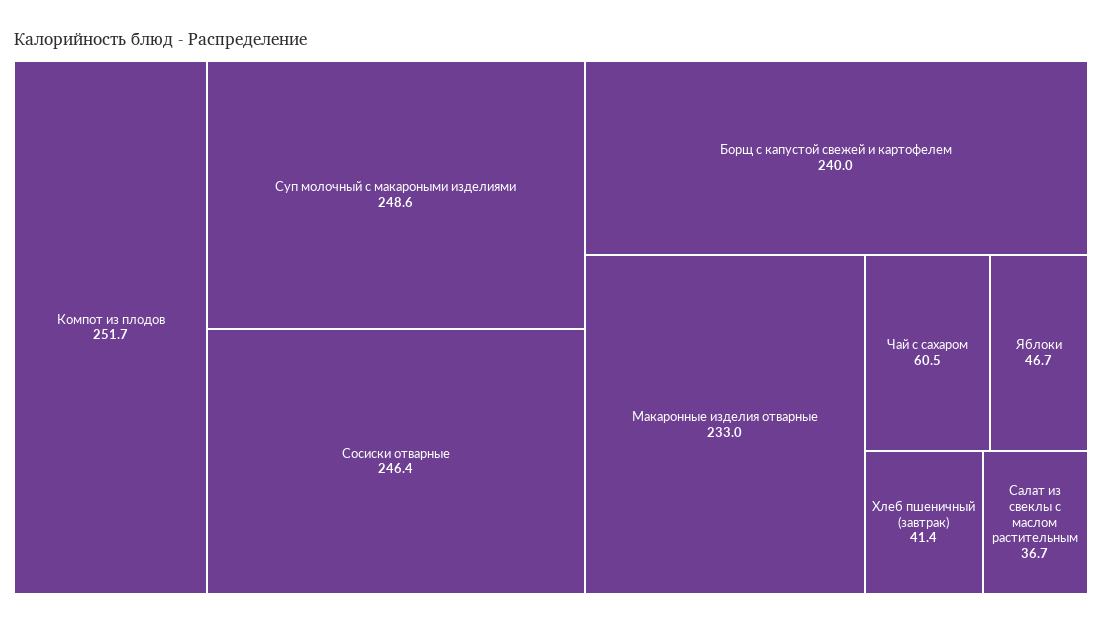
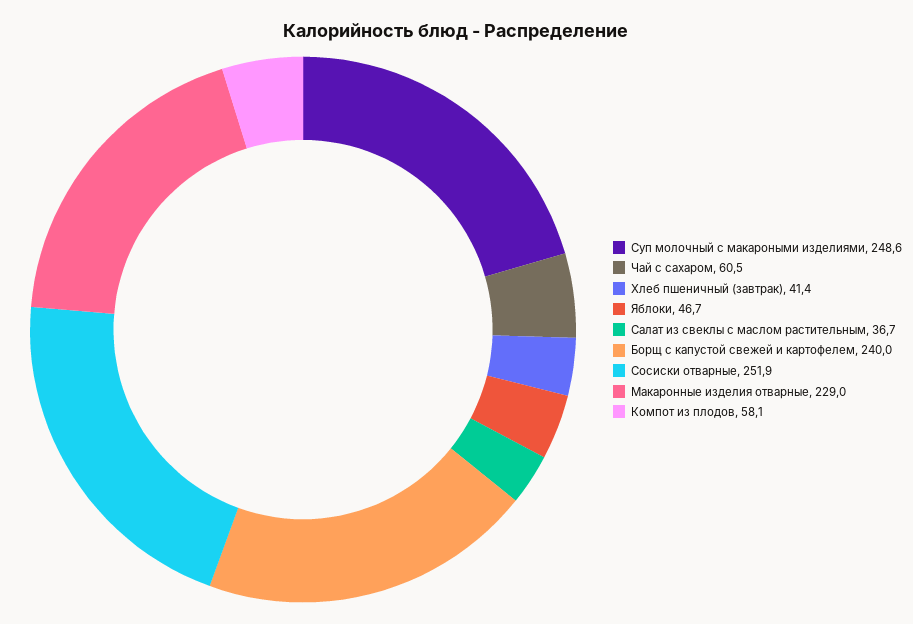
Компот из плодов: 251.7 -> 58.1
Сосиски отварные: 246.4 -> 251.9
Макаронные изделия отварные: 233 -> 229

